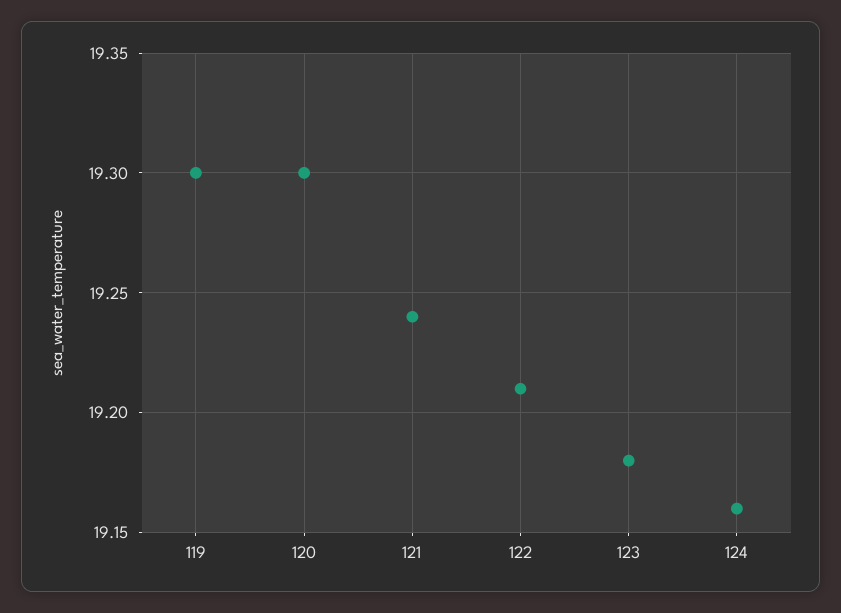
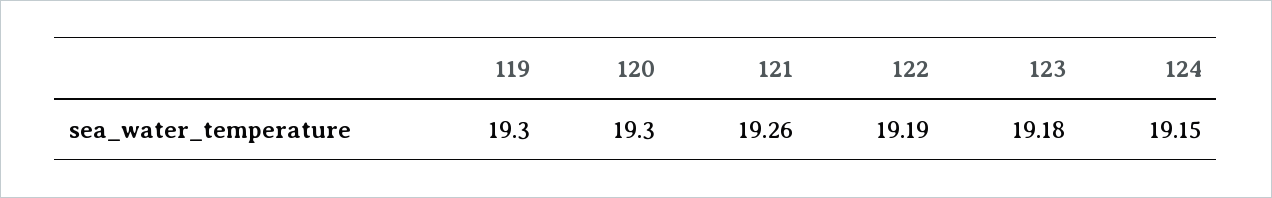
121: 19.24 -> 19.26
122: 19.21 -> 19.19
124: 19.16 -> 19.15

